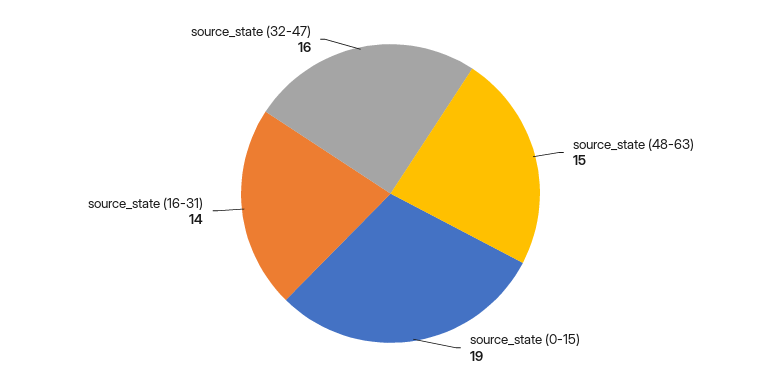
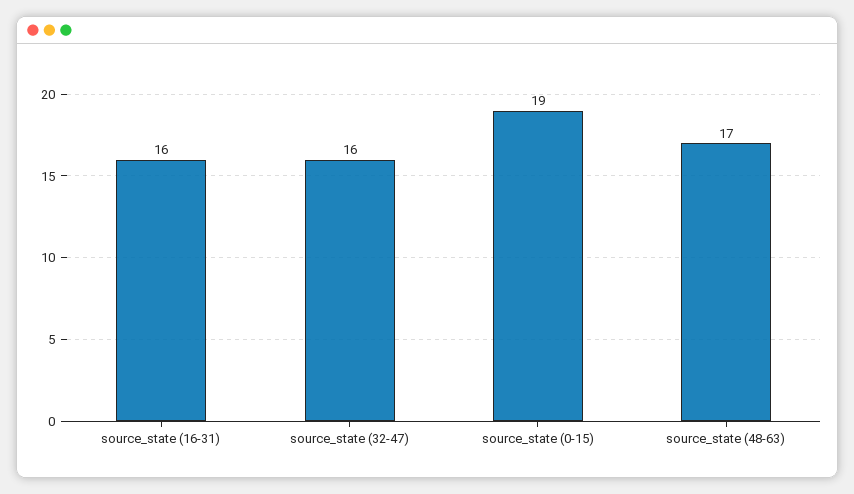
source_state (48-63): 15 -> 17
source_state (16-31): 14 -> 16

